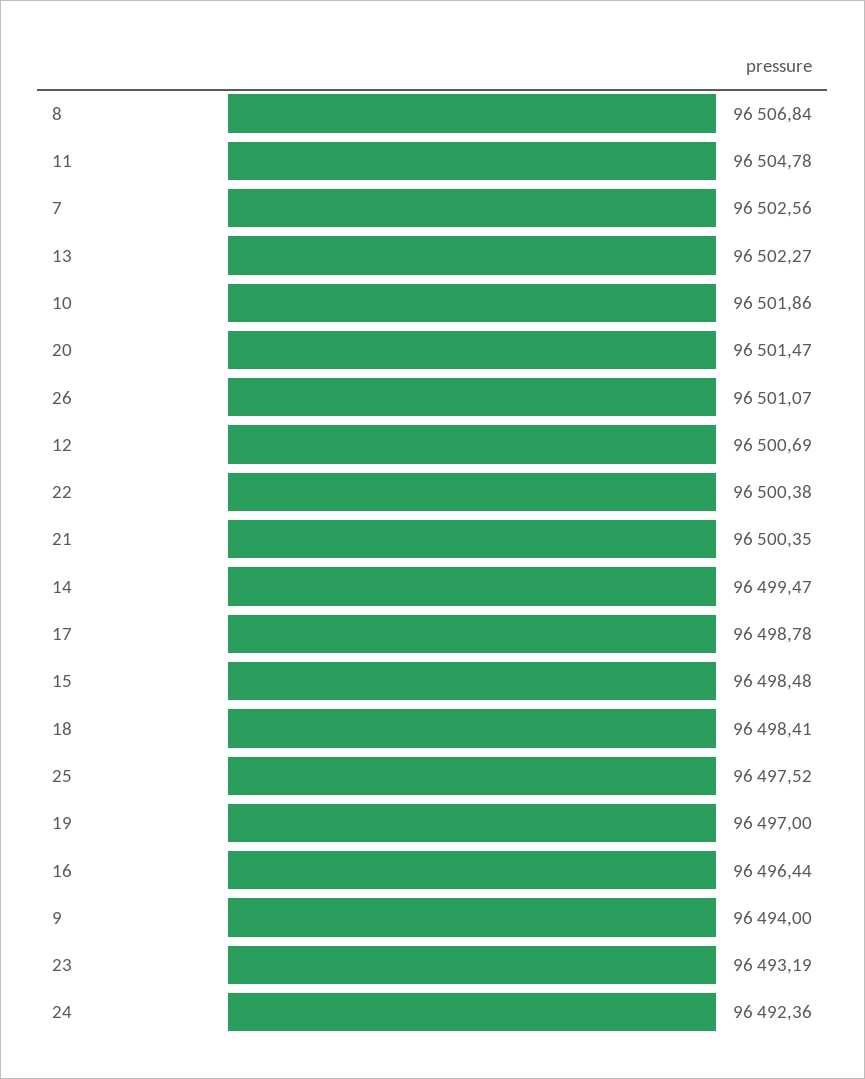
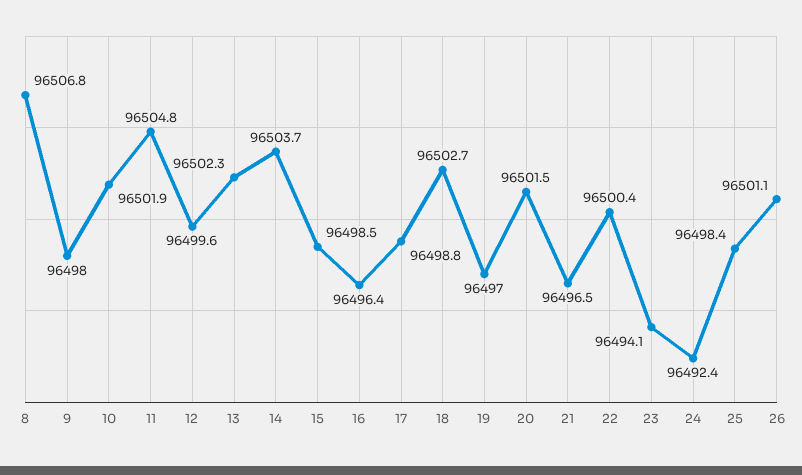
7: 96502.56 -> none
12: 96500.69 -> 96499.6
21: 96500.35 -> 96496.5
14: 96499.47 -> 96503.7
18: 96498.41 -> 96502.7
25: 96497.52 -> 96498.4
9: 96494 -> 96498
23: 96493.19 -> 96494.1

